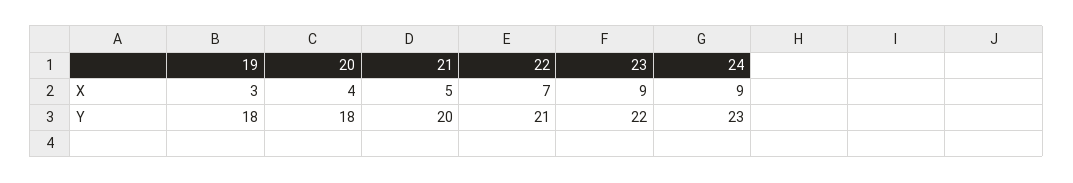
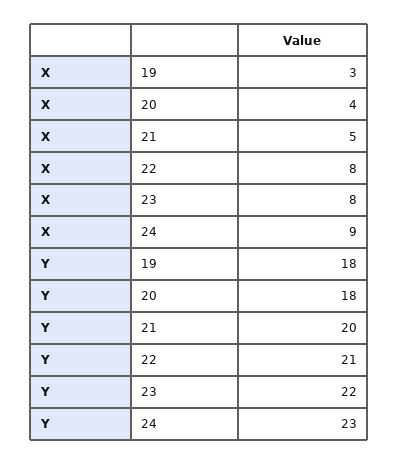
22, X: 7 -> 8
23, X: 9 -> 8

